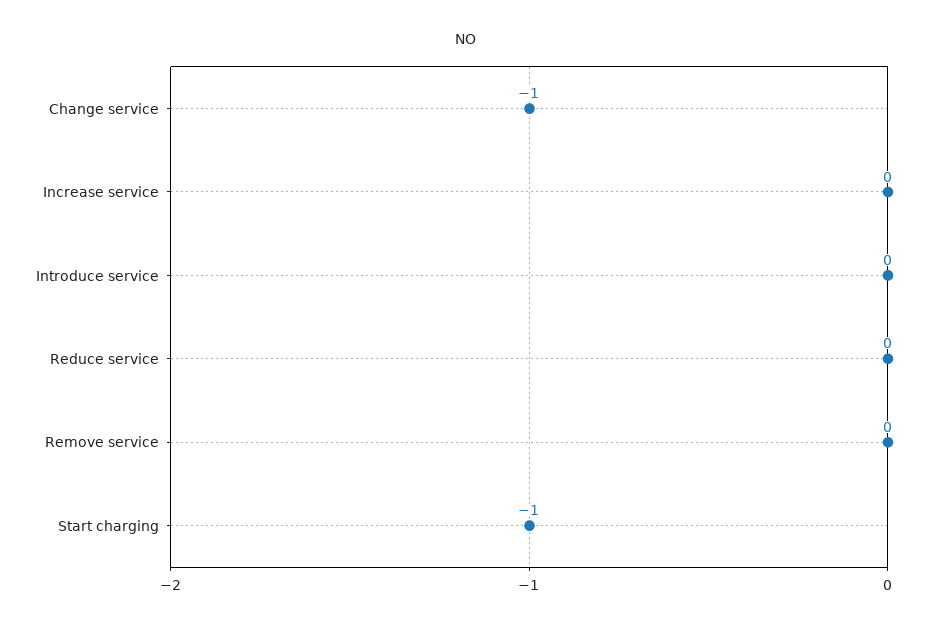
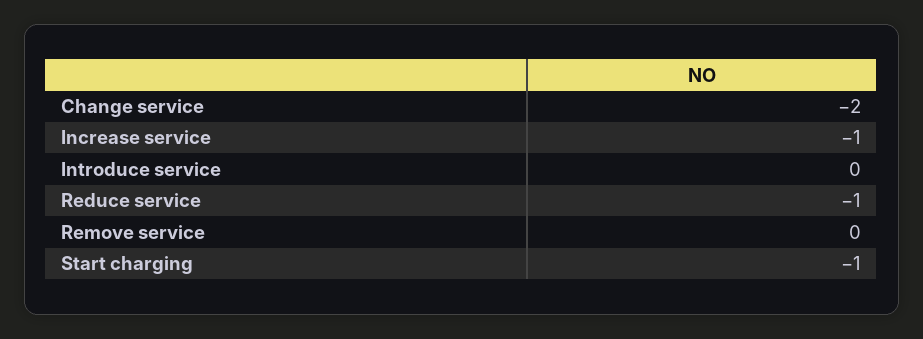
Change service: -1 -> -2
Increase service: 0 -> -1
Reduce service: 0 -> -1

